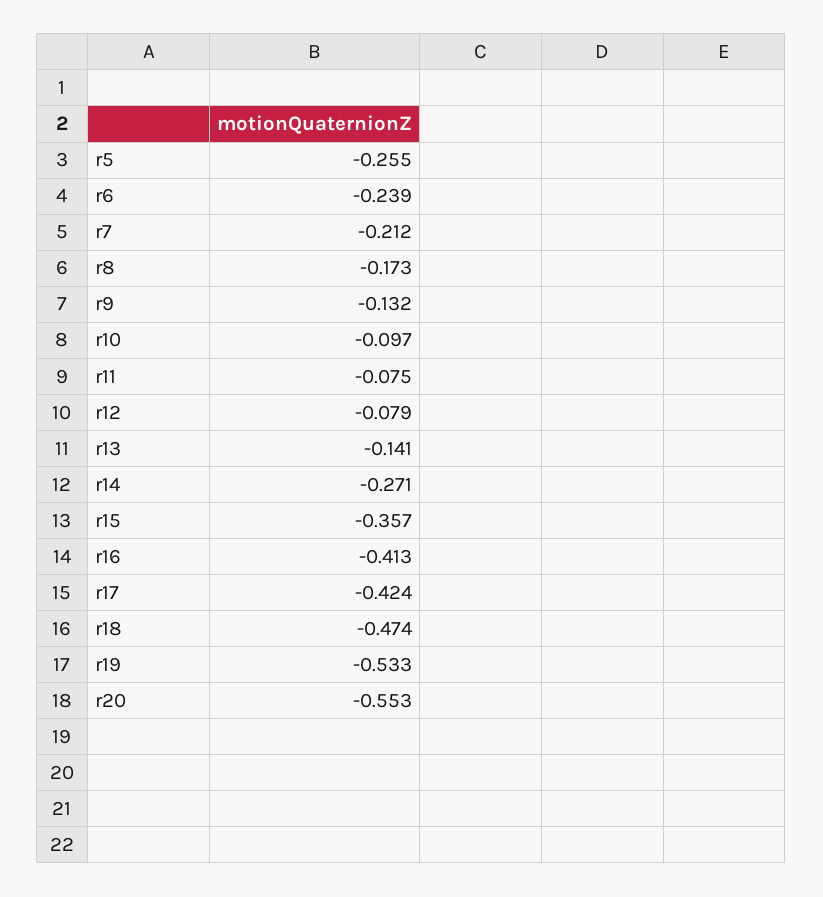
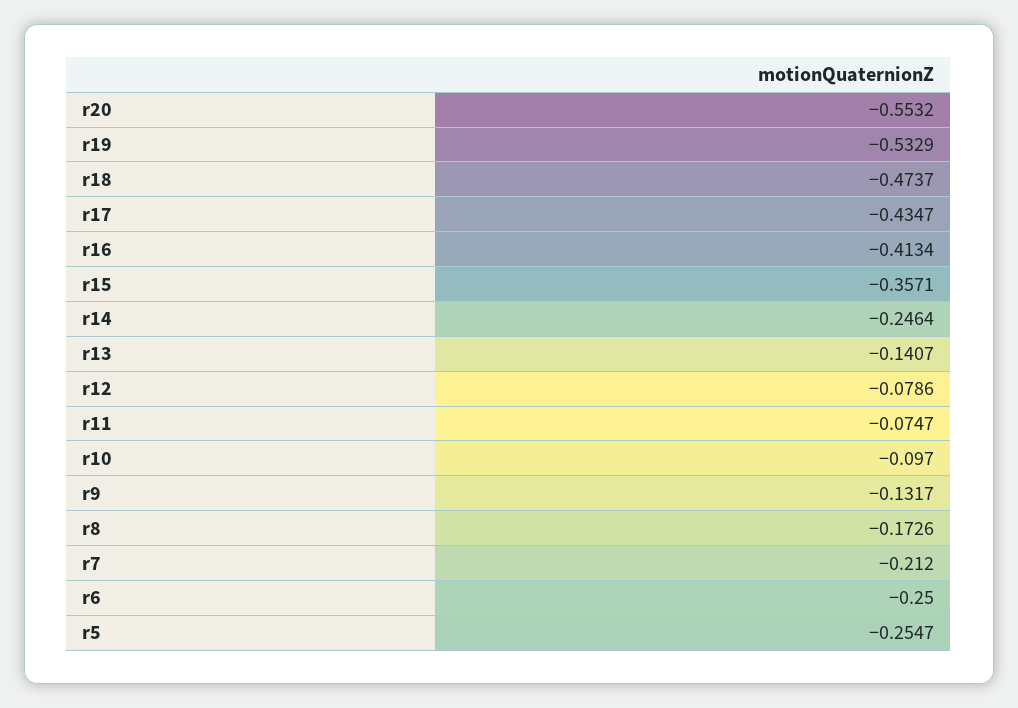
r6: -0.239 -> -0.25
r14: -0.271 -> -0.2464
r17: -0.424 -> -0.4347

